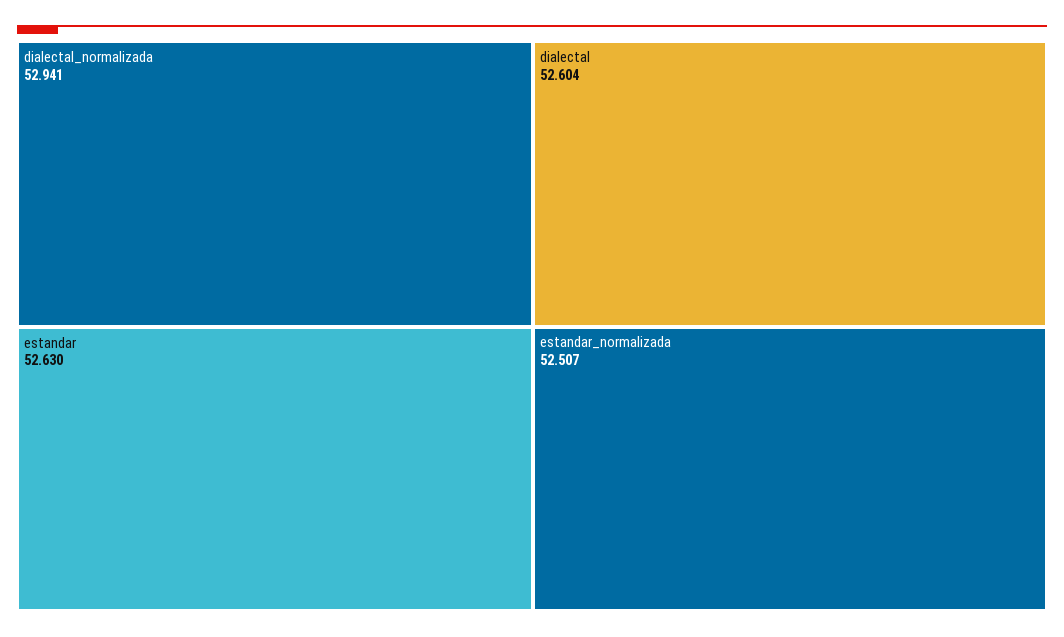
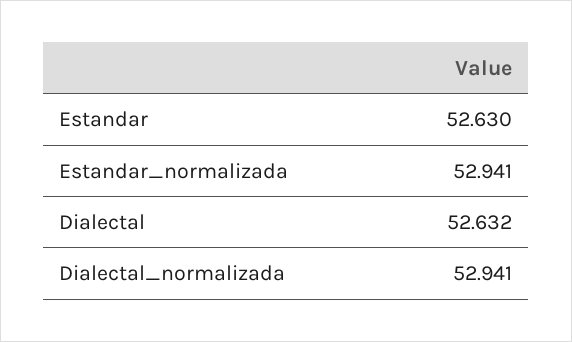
dialectal: 52.604 -> 52.632
estandar_normalizada: 52.507 -> 52.941

